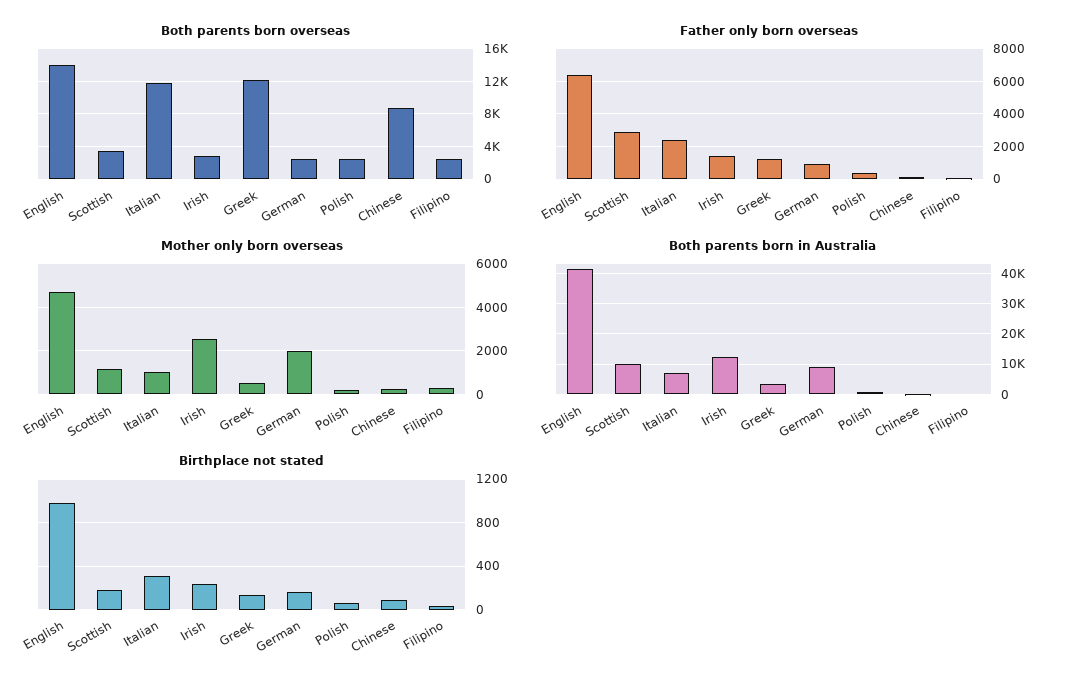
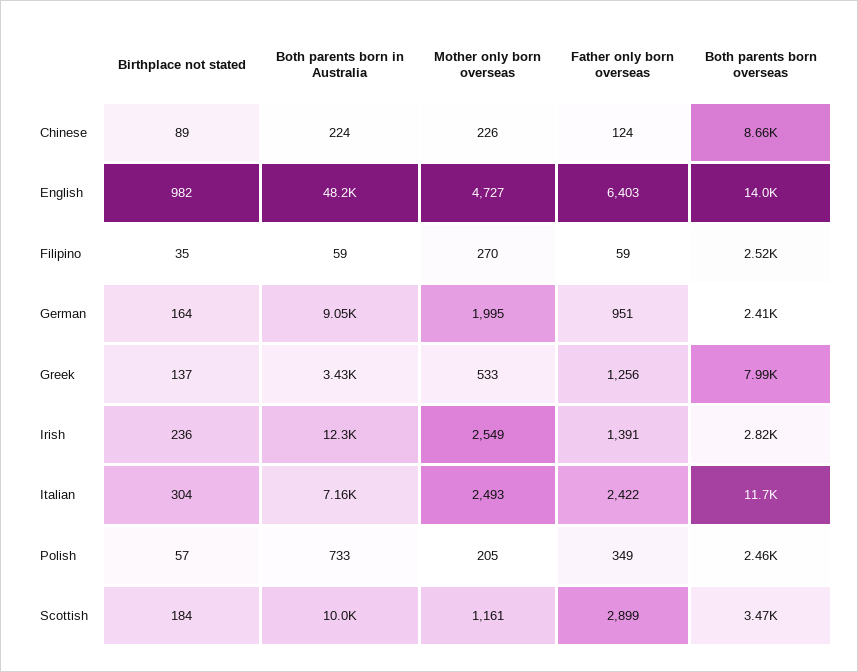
Both parents born overseas, Greek: 12000 -> 7990
Mother only born overseas, Italian: 1000 -> 2493
Both parents born in Australia, English: 42000 -> 48200

